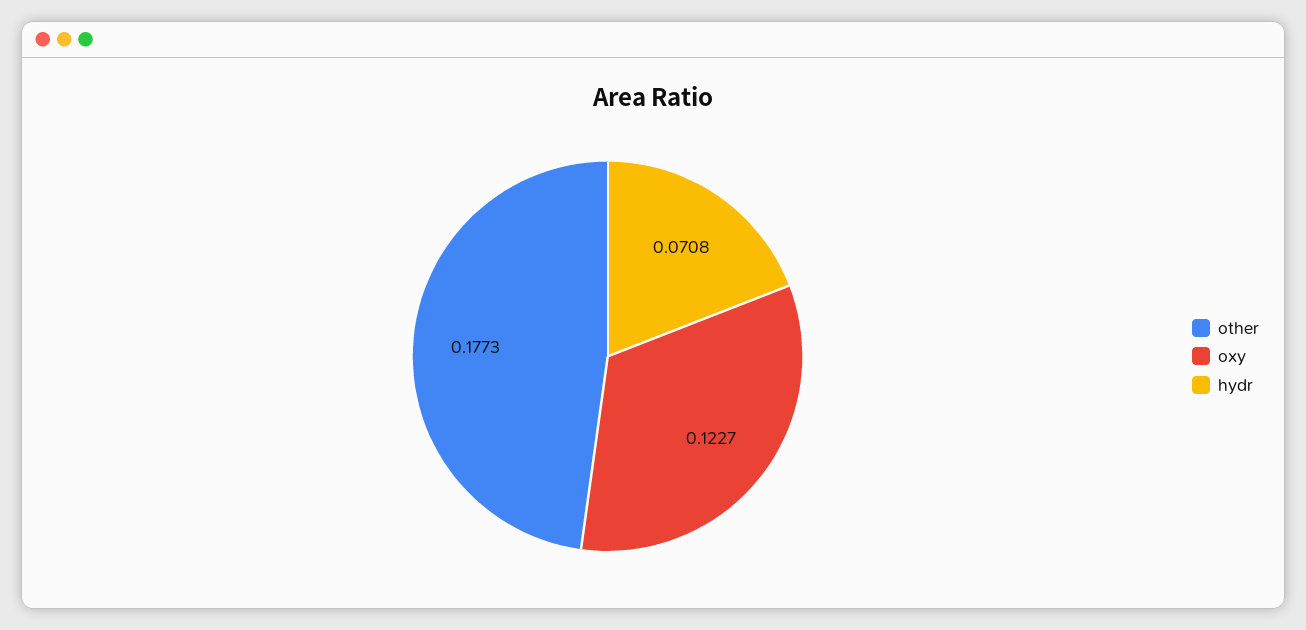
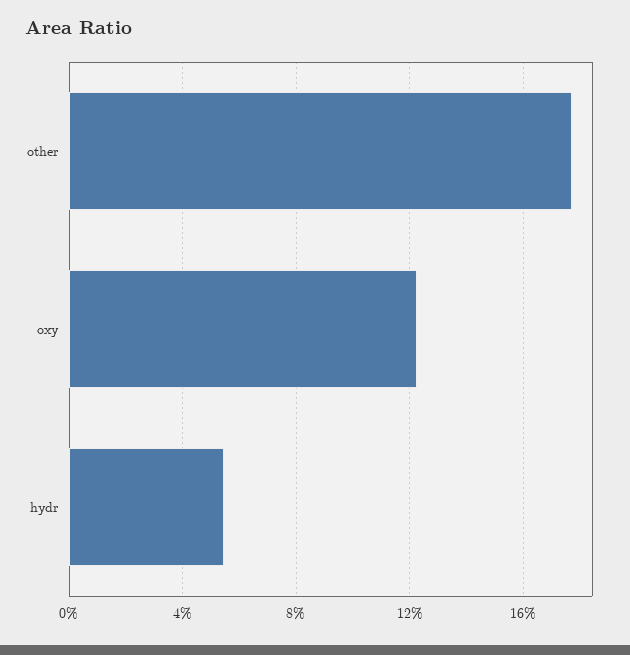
hydr: 0.0708 -> 0.055

